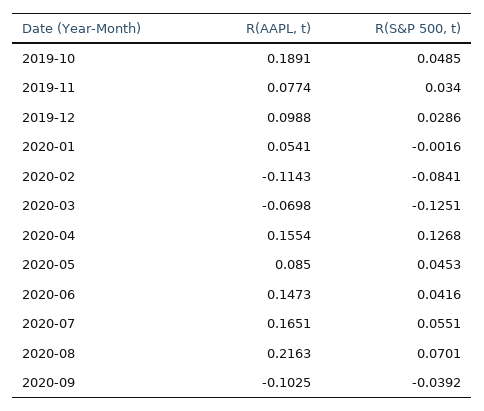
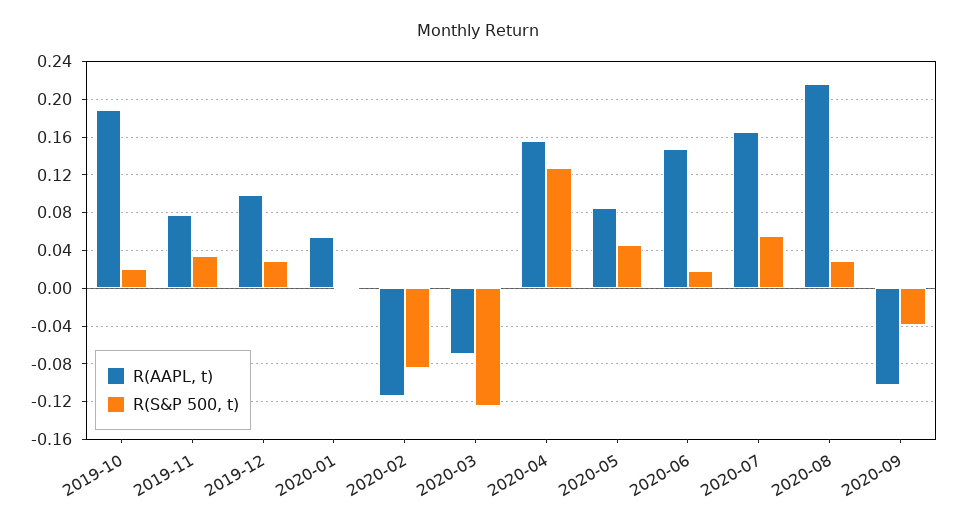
R(S&P 500, t), 2019-10: 0.0485 -> 0.02
R(S&P 500, t), 2020-06: 0.0416 -> 0.02
R(S&P 500, t), 2020-08: 0.0701 -> 0.03

